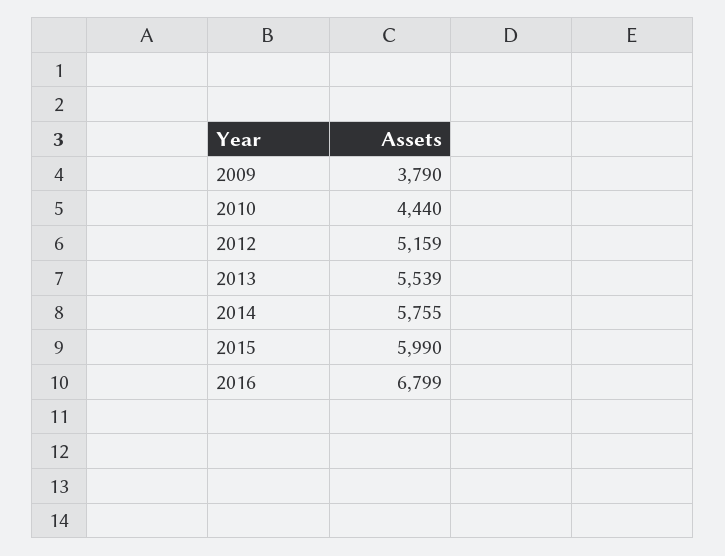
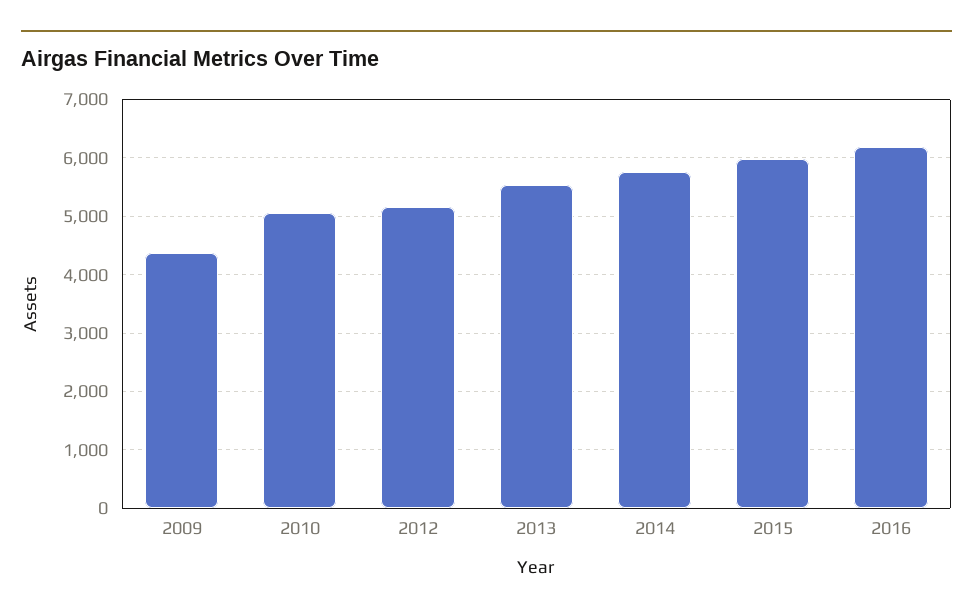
2009: 3790 -> 4400
2010: 4440 -> 5000
2016: 6799 -> 6200

